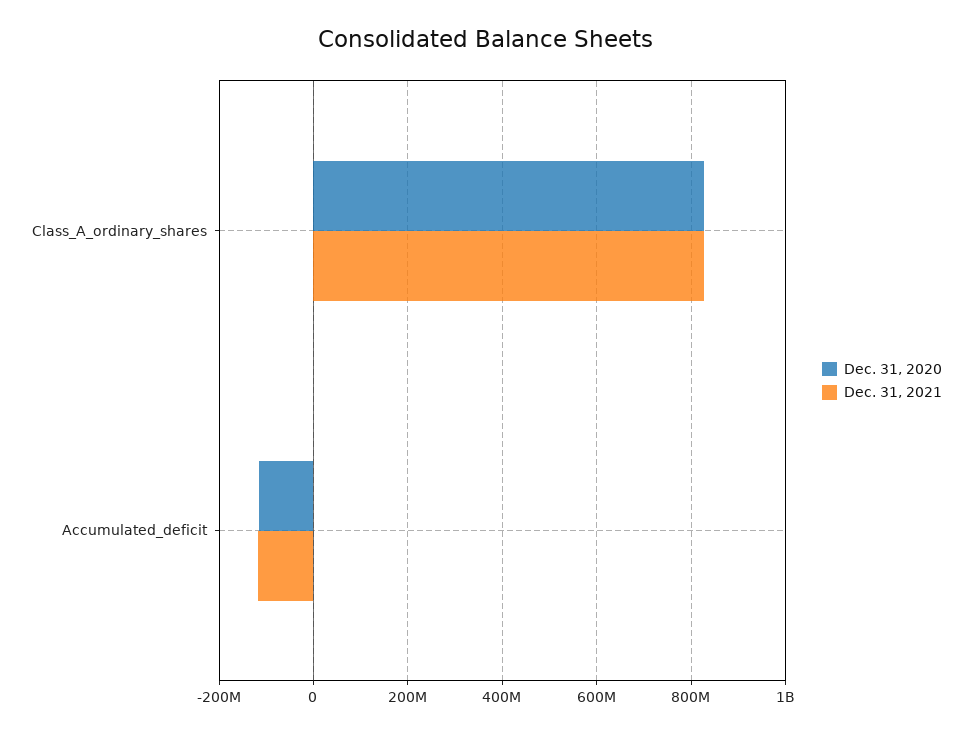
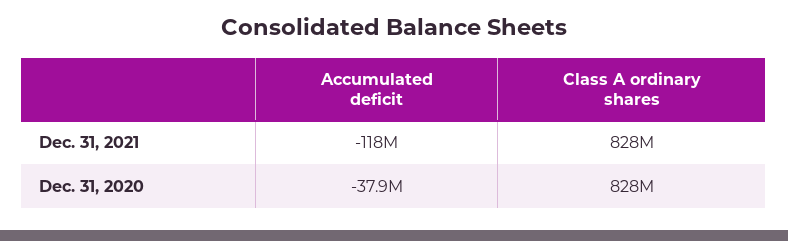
Dec. 31, 2020, Accumulated_deficit: -120000000 -> -37900000

